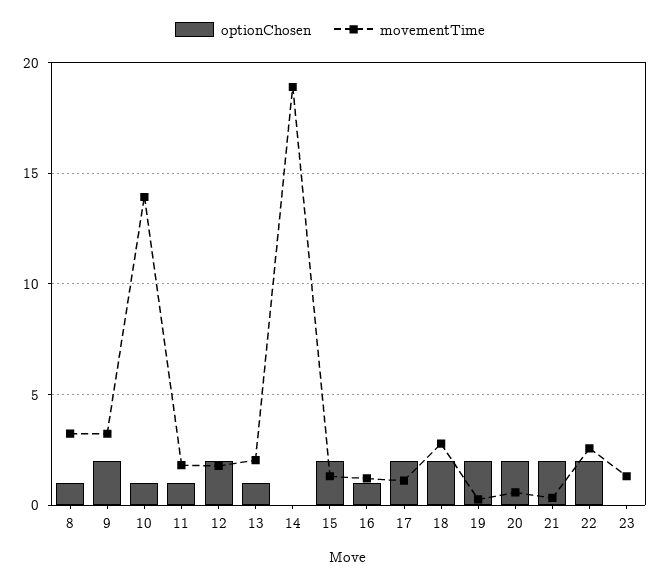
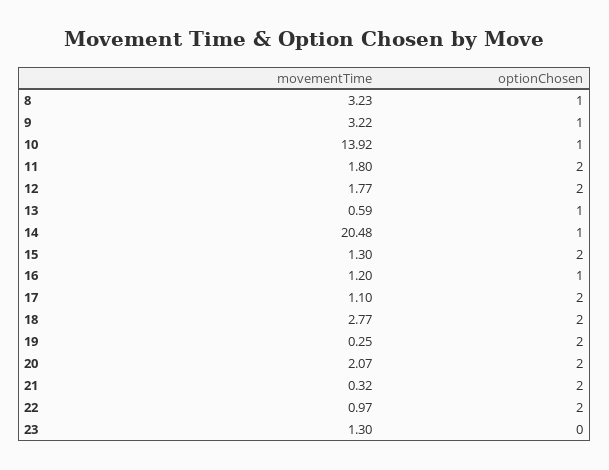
optionChosen, 9: 2 -> 1
optionChosen, 11: 1 -> 2
movementTime, 13: 2 -> 0.59
optionChosen, 14: 0 -> 1
movementTime, 14: 19 -> 20.48
movementTime, 20: 0.5 -> 2.07
movementTime, 22: 2.5 -> 0.97

